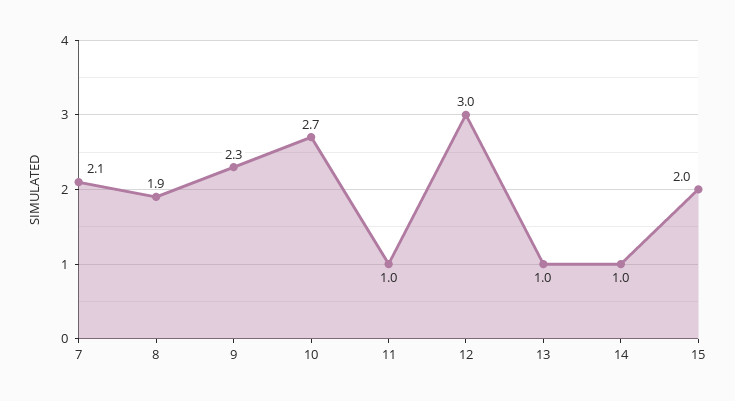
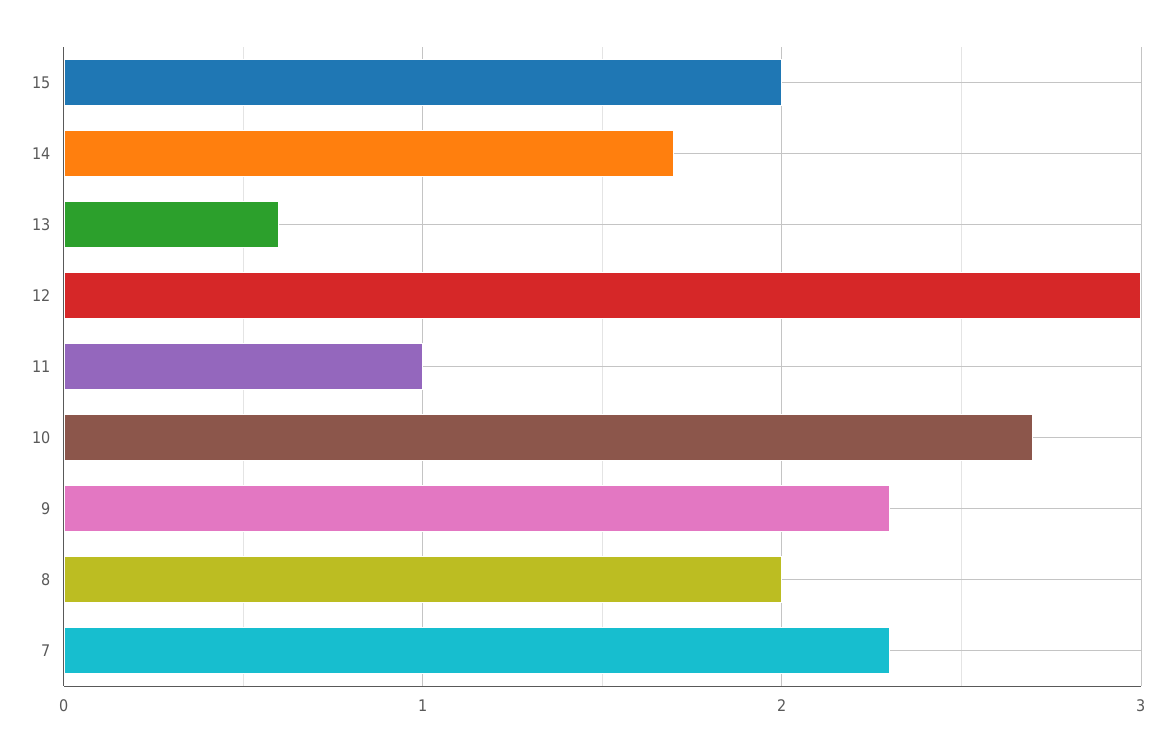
7: 2.1 -> 2.3
8: 1.9 -> 2
13: 1 -> 0.6
14: 1 -> 1.7

